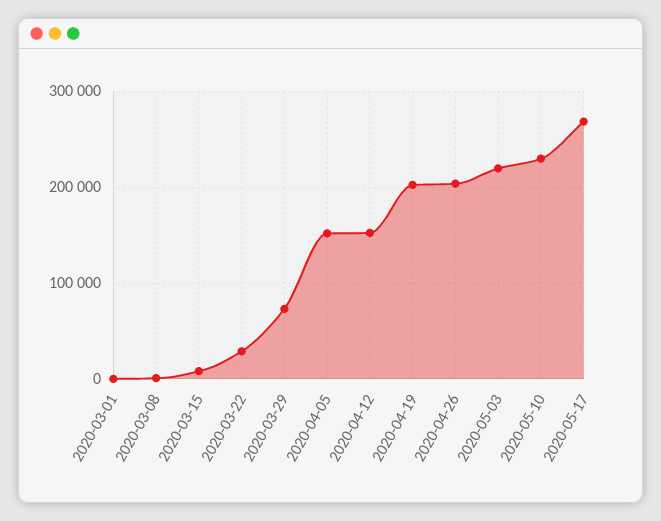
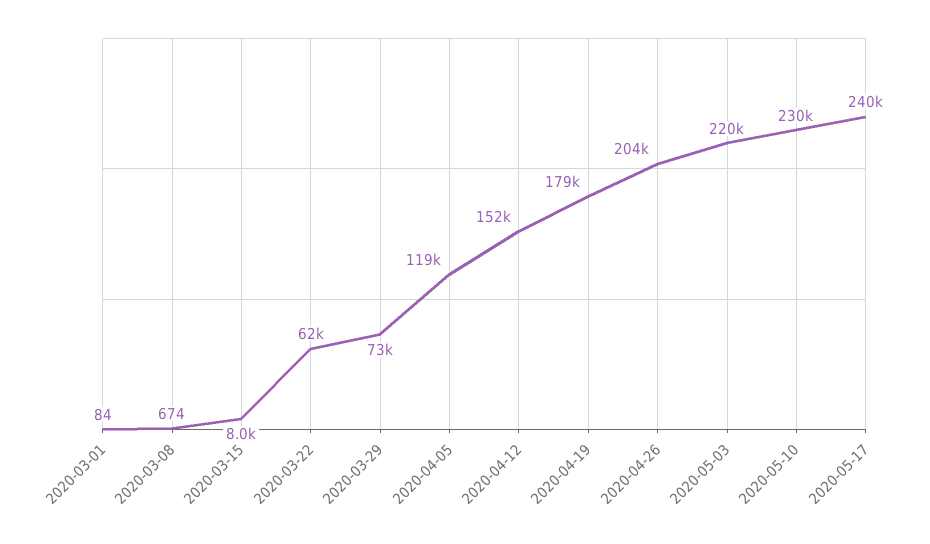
2020-03-22: 30000 -> 62000
2020-04-05: 150000 -> 119000
2020-04-19: 200000 -> 179000
2020-05-17: 270000 -> 240000

